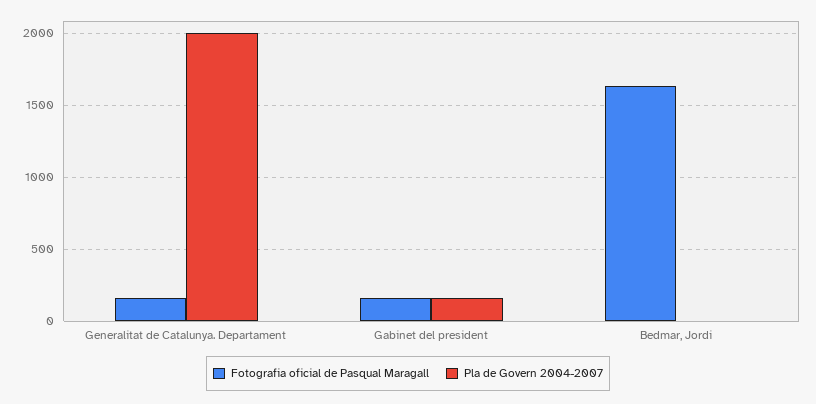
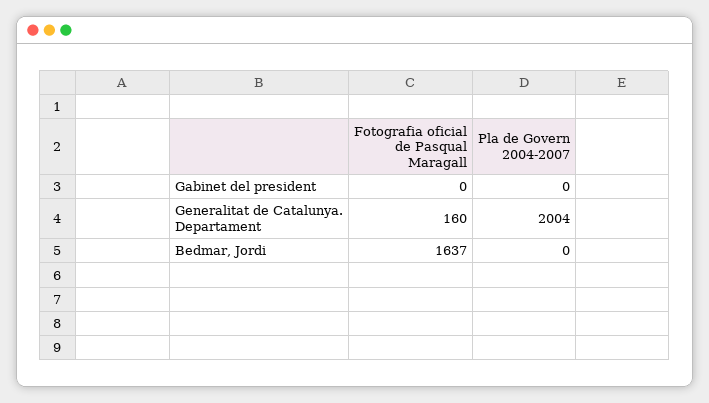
Fotografia oficial de Pasqual Maragall, Gabinet del president: 150 -> 0
Pla de Govern 2004-2007, Gabinet del president: 150 -> 0

